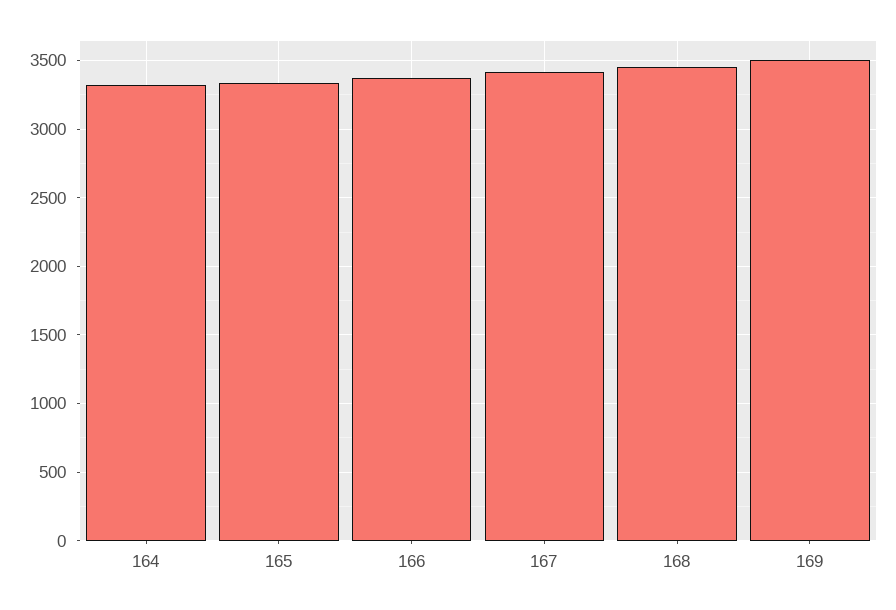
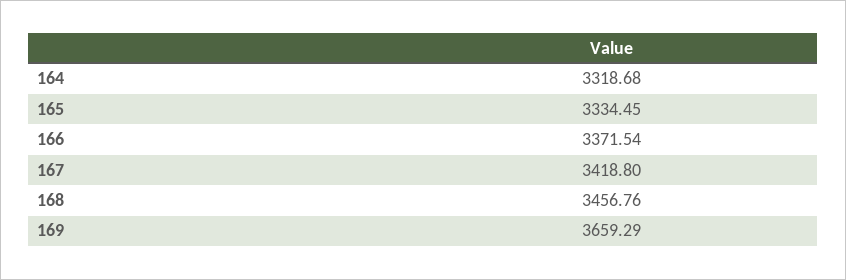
169: 3500 -> 3659.29

